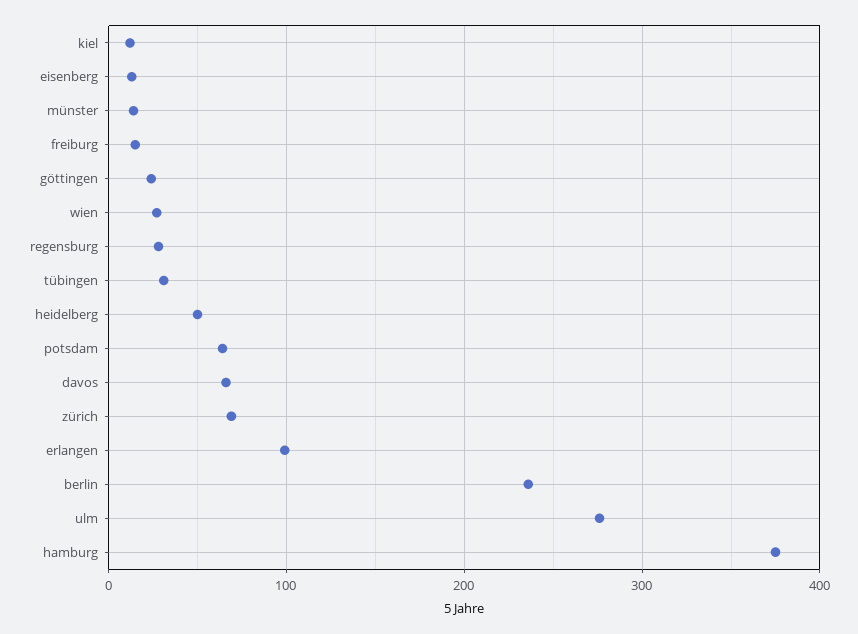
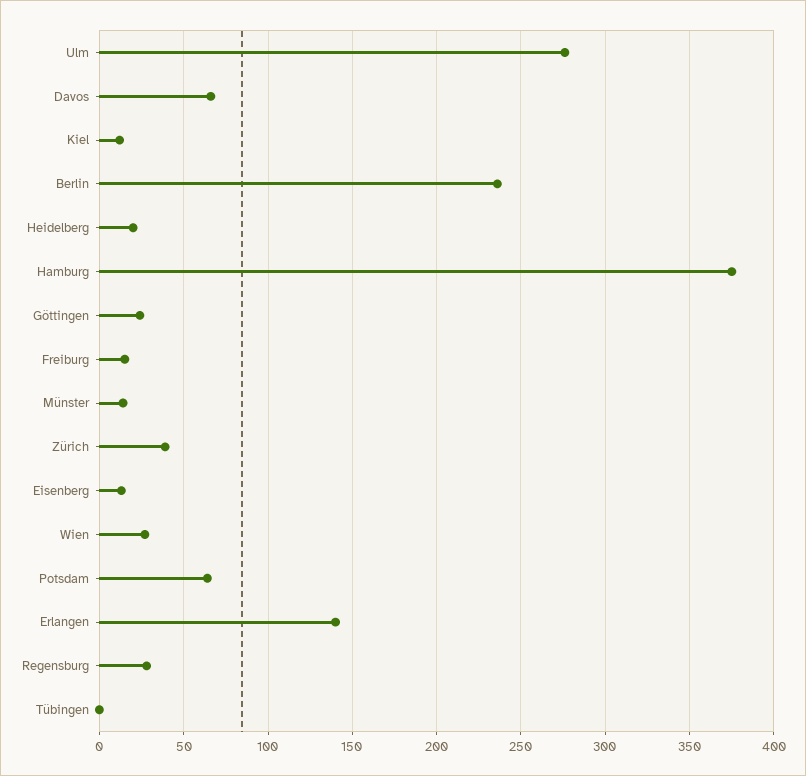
tübingen: 30 -> 0
heidelberg: 50 -> 20
zürich: 70 -> 40
erlangen: 100 -> 140

